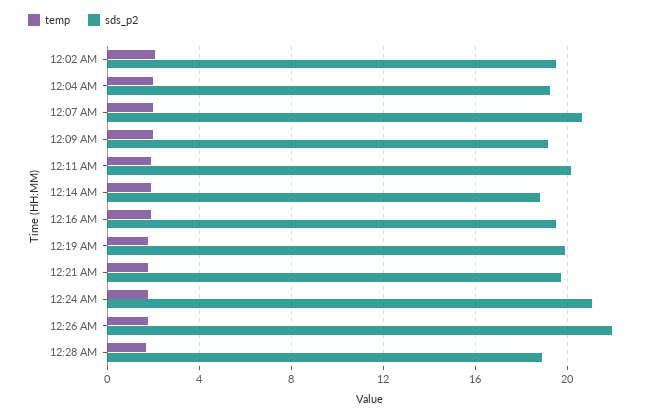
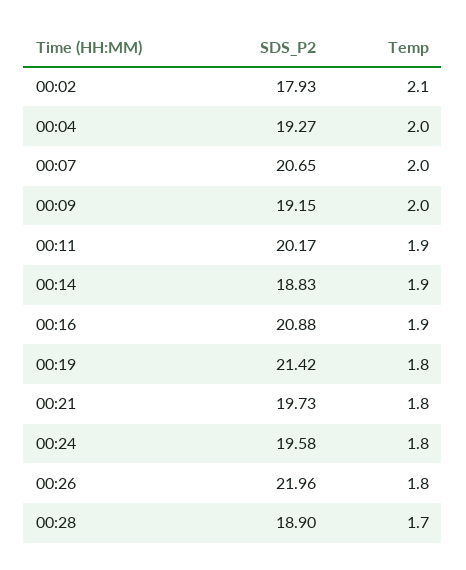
sds_p2, 12:02 AM: 19.5 -> 17.93
sds_p2, 12:16 AM: 19.5 -> 20.88
sds_p2, 12:19 AM: 20 -> 21.42
sds_p2, 12:24 AM: 21 -> 19.58

